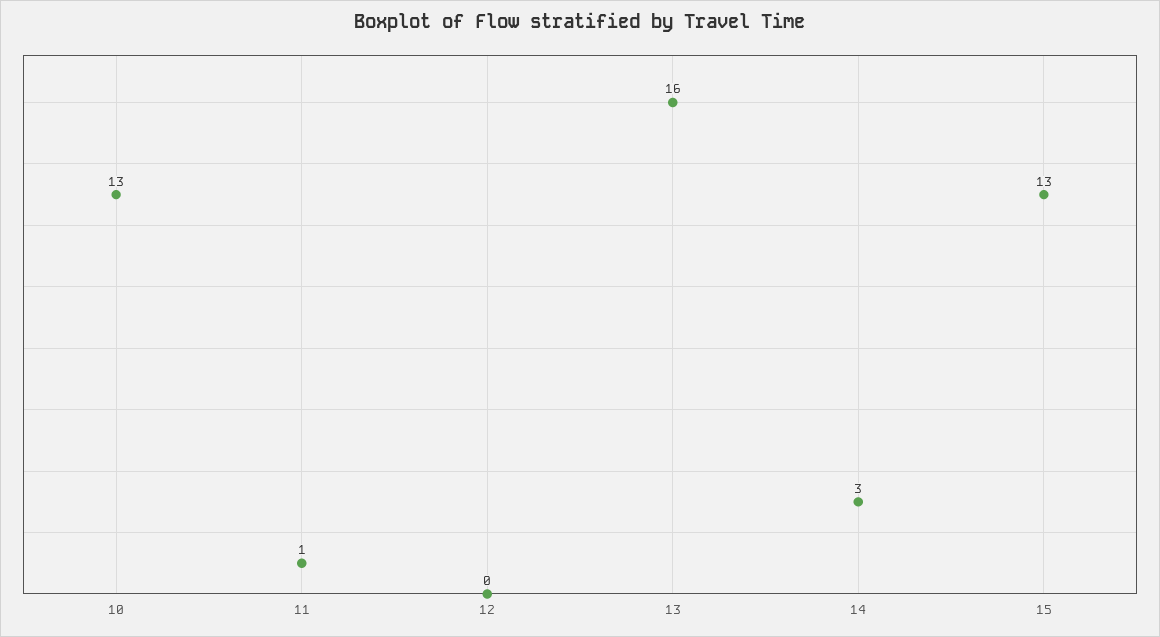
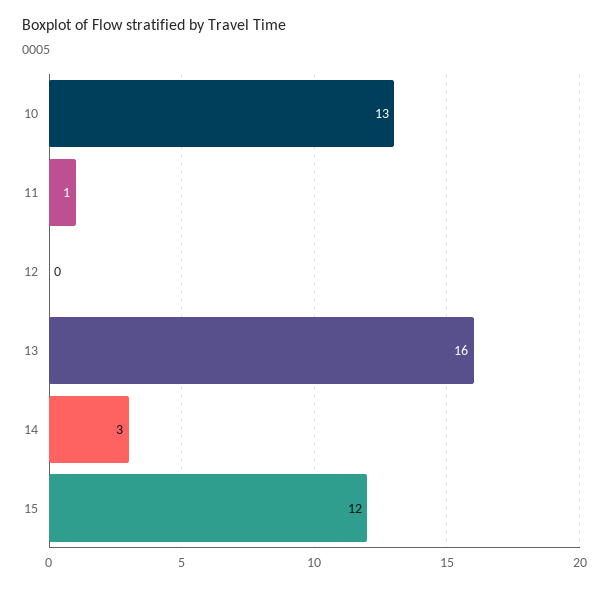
15: 13 -> 12

